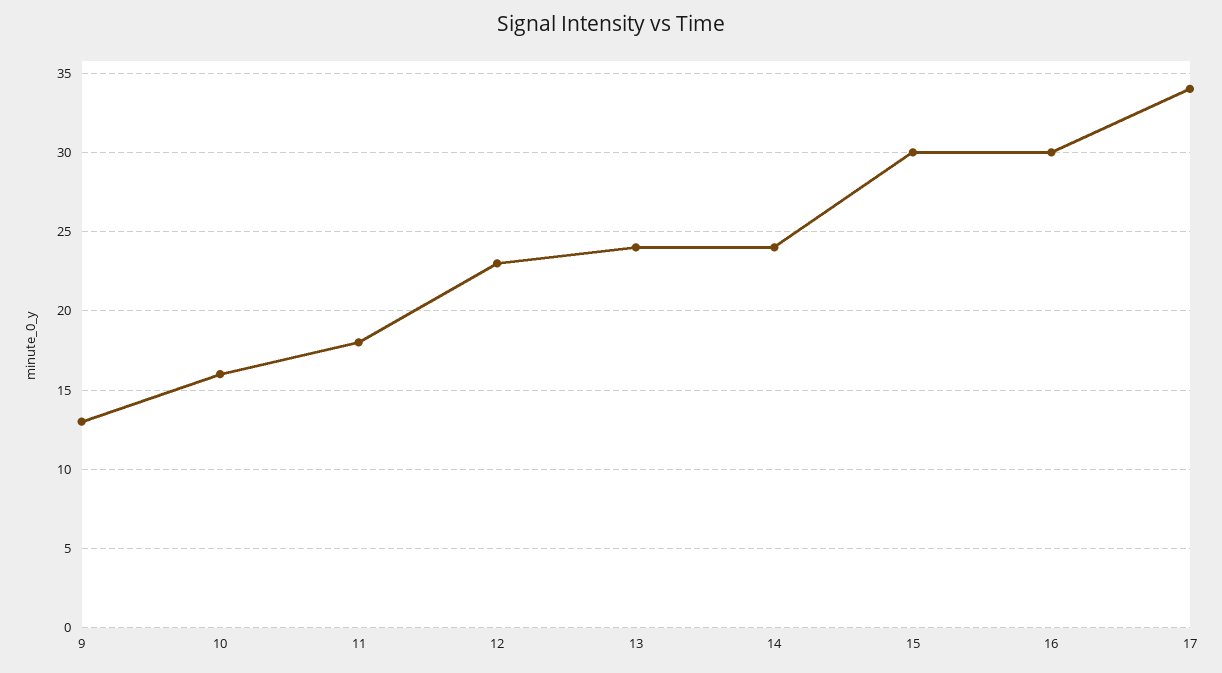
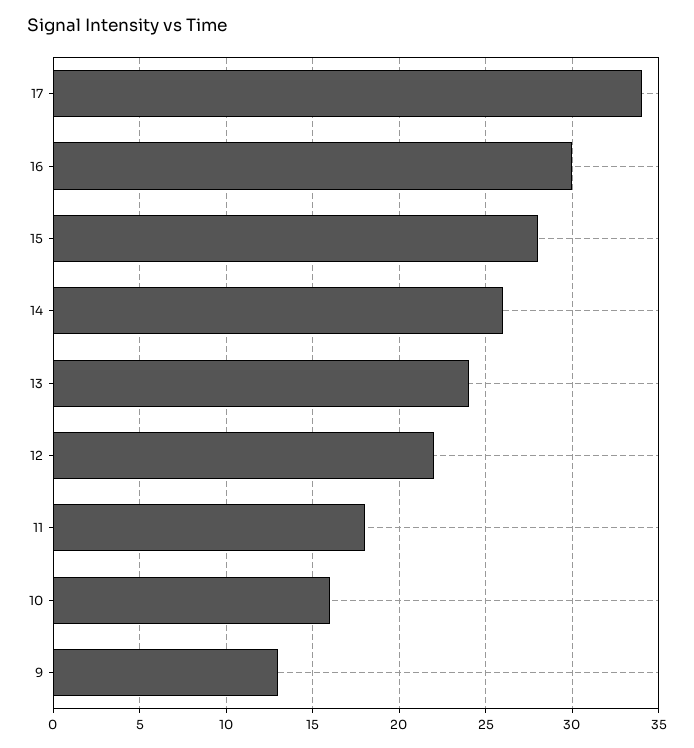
12: 23 -> 22
14: 24 -> 26
15: 30 -> 28

